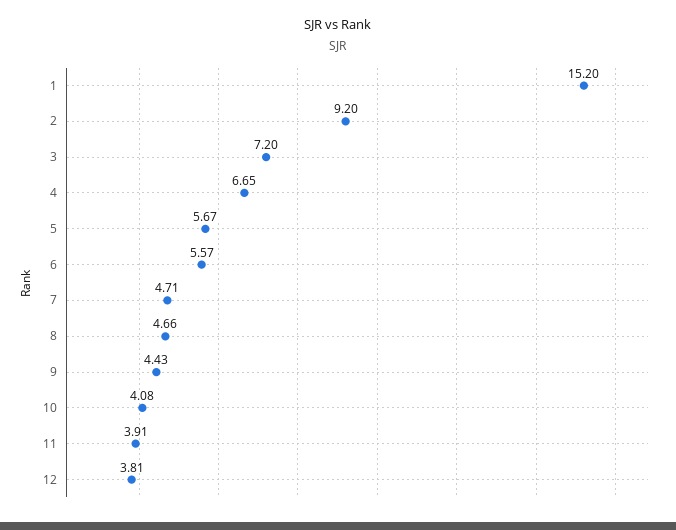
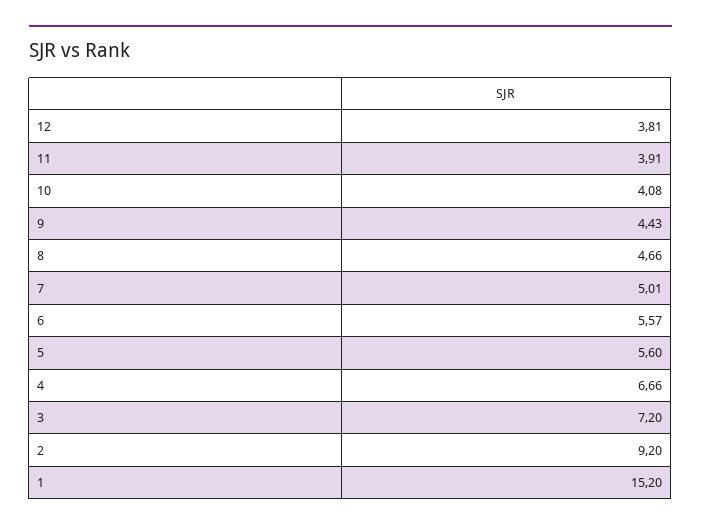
4: 6.65 -> 6.66
5: 5.67 -> 5.6
7: 4.71 -> 5.01

